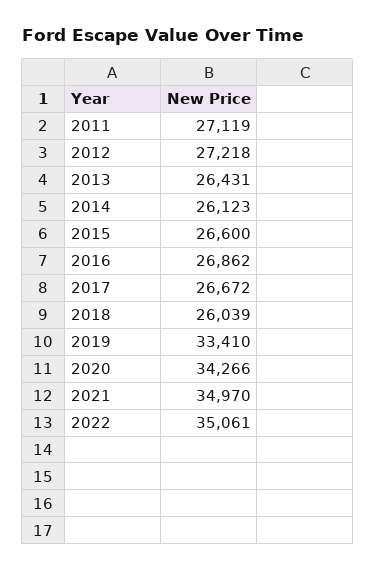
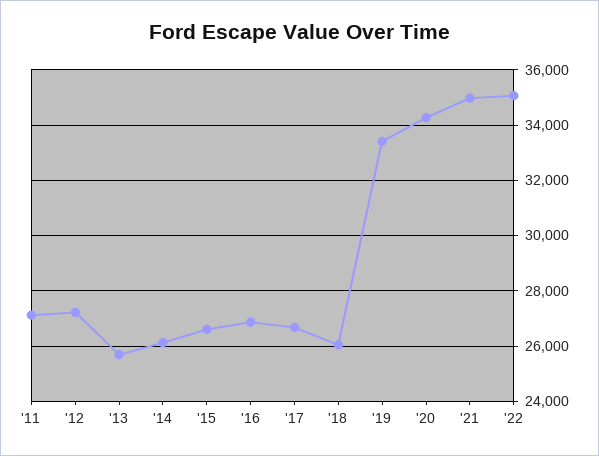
2013: 26431 -> 25750

